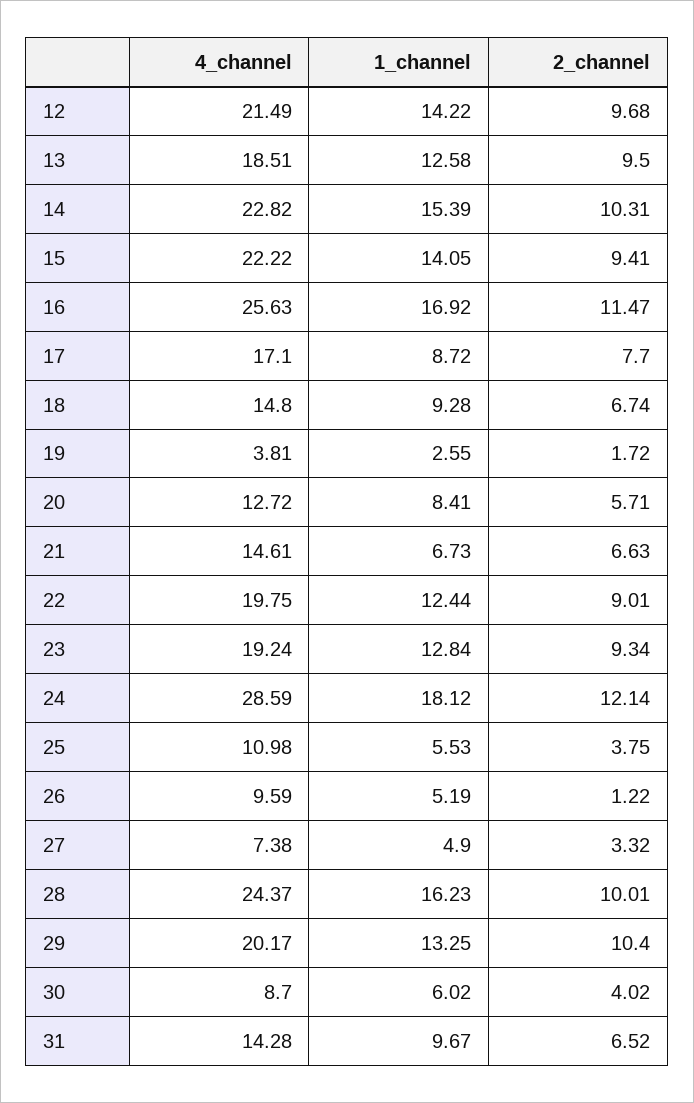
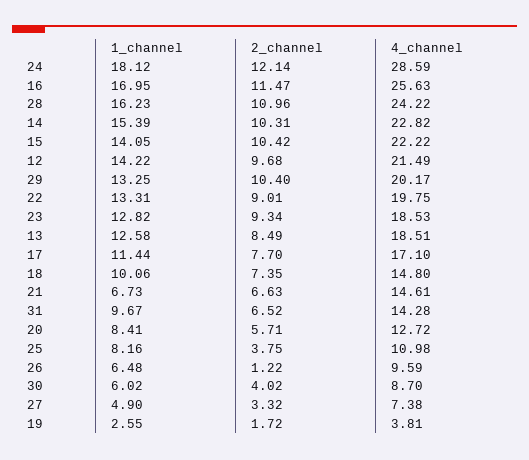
2_channel, 13: 9.5 -> 8.49
2_channel, 15: 9.41 -> 10.42
1_channel, 16: 16.92 -> 16.95
1_channel, 17: 8.72 -> 11.44
1_channel, 18: 9.28 -> 10.06
2_channel, 18: 6.74 -> 7.35
1_channel, 22: 12.44 -> 13.31
4_channel, 23: 19.24 -> 18.53
1_channel, 23: 12.84 -> 12.82
1_channel, 25: 5.53 -> 8.16
1_channel, 26: 5.19 -> 6.48
4_channel, 28: 24.37 -> 24.22
2_channel, 28: 10.01 -> 10.96

